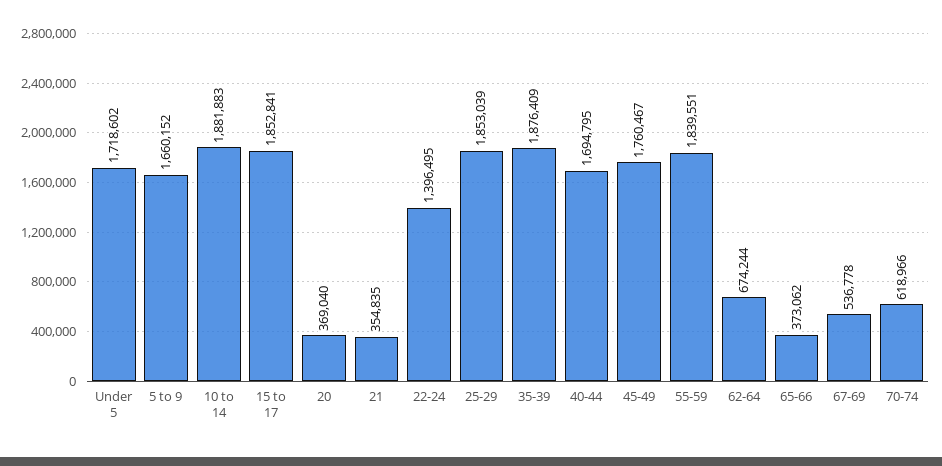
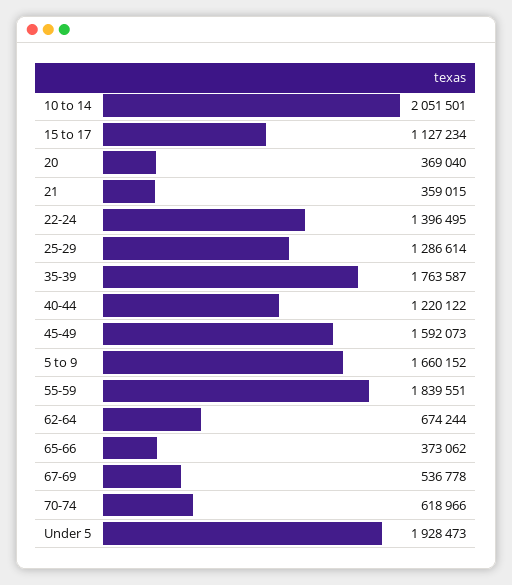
Under 5: 1718602 -> 1928473
10 to 14: 1881883 -> 2051501
15 to 17: 1852841 -> 1127234
21: 354835 -> 359015
25-29: 1853039 -> 1286614
35-39: 1876409 -> 1763587
40-44: 1694795 -> 1220122
45-49: 1760467 -> 1592073

